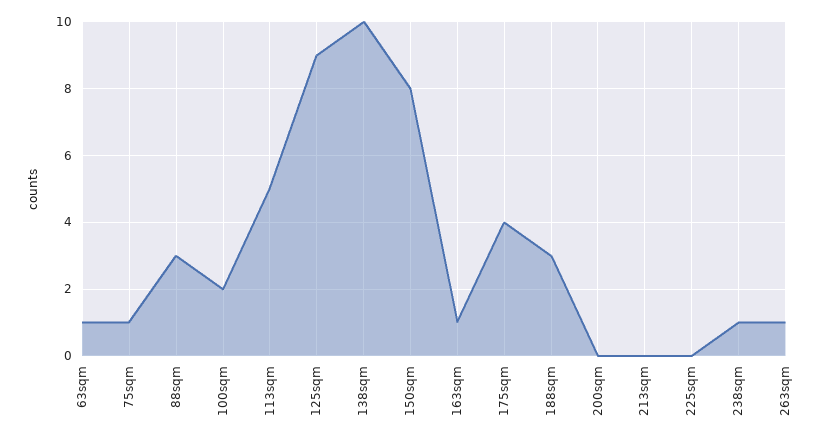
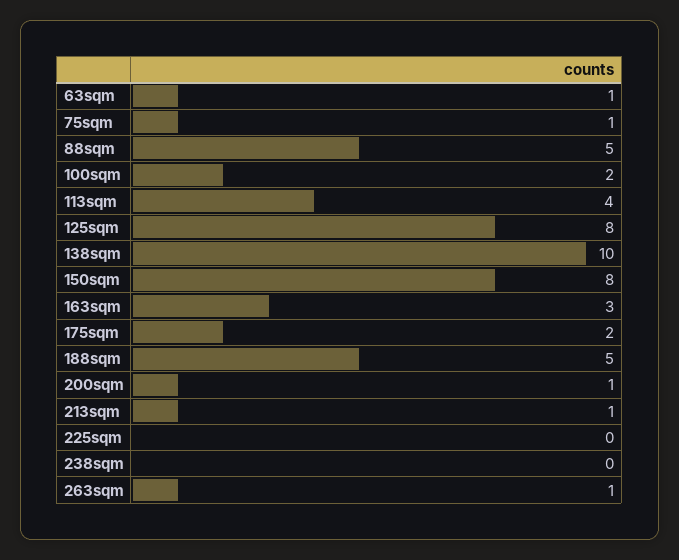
88sqm: 3 -> 5
113sqm: 5 -> 4
125sqm: 9 -> 8
163sqm: 1 -> 3
175sqm: 4 -> 2
188sqm: 3 -> 5
200sqm: 0 -> 1
213sqm: 0 -> 1
238sqm: 1 -> 0

